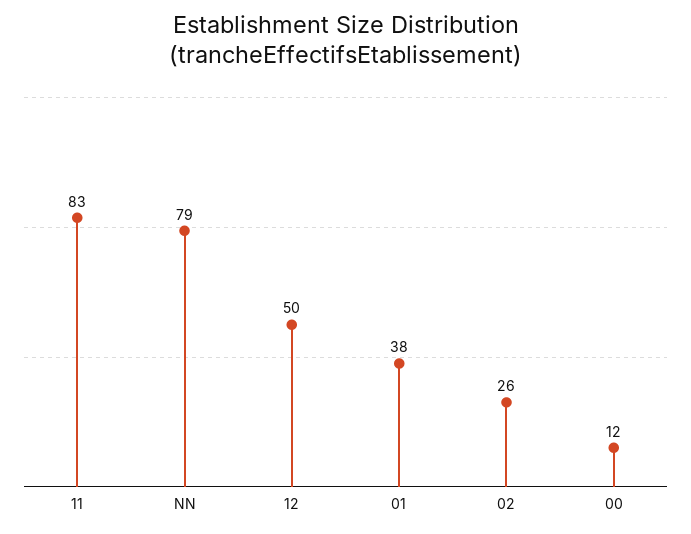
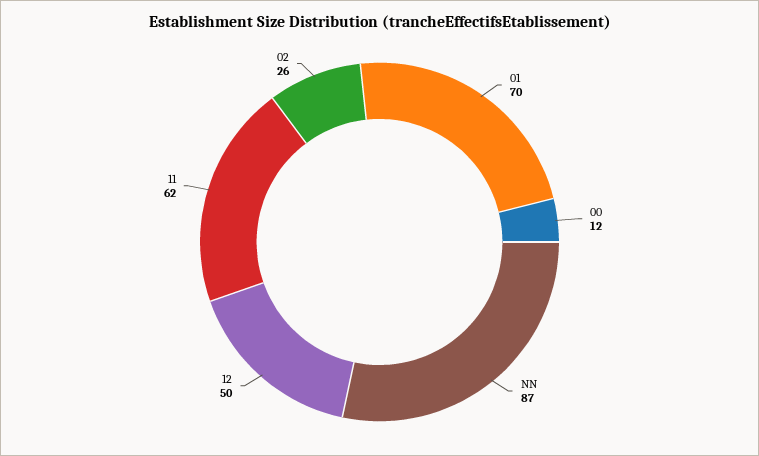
11: 83 -> 62
NN: 79 -> 87
01: 38 -> 70

